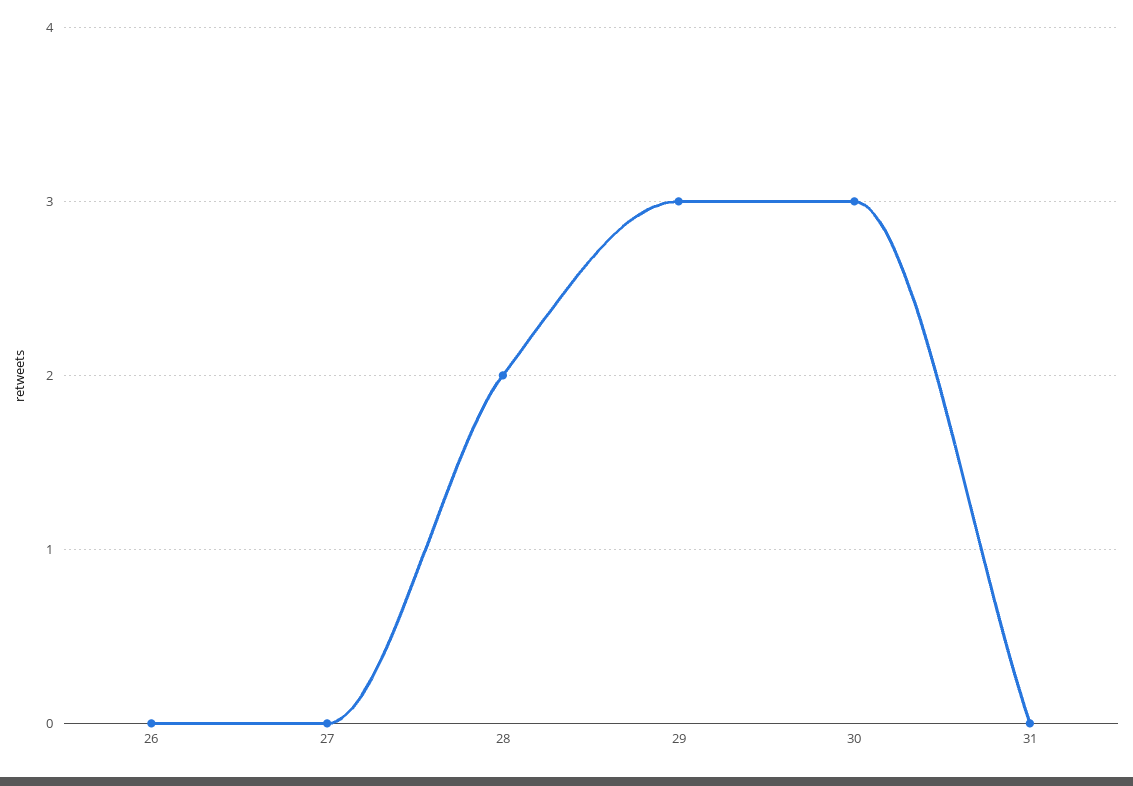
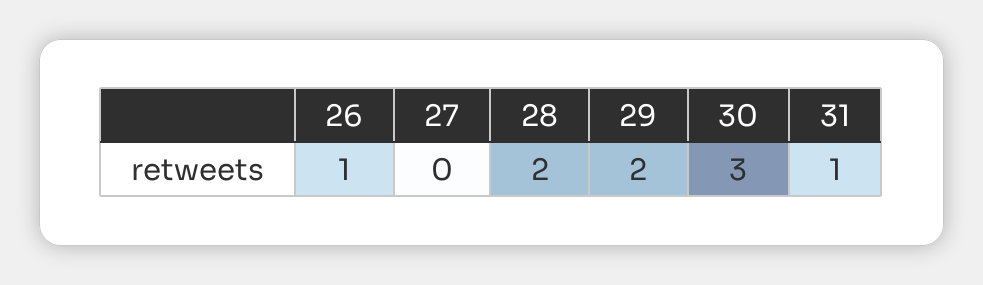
26: 0 -> 1
29: 3 -> 2
31: 0 -> 1

